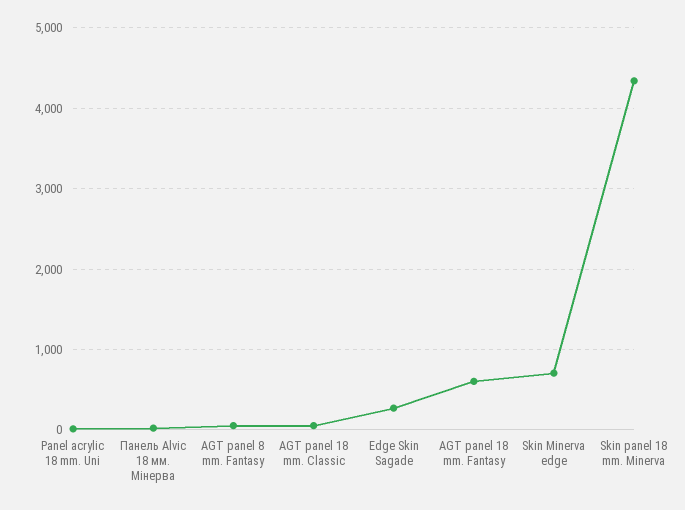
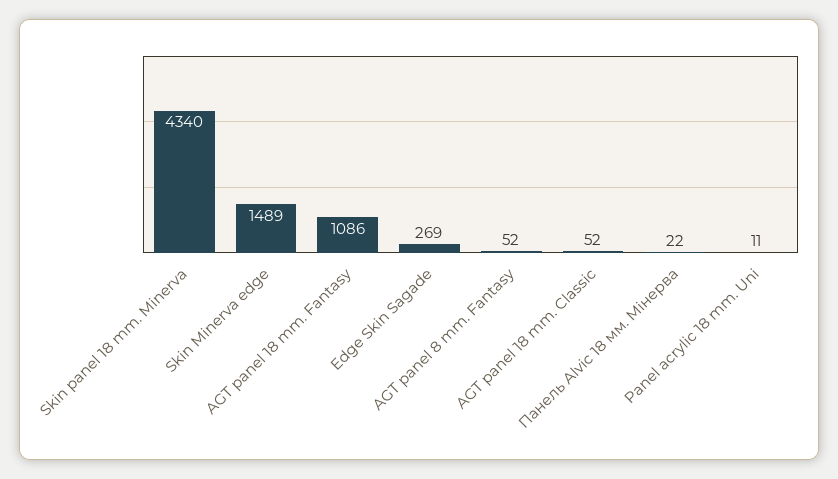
AGT panel 18 mm. Fantasy: 600 -> 1086
Skin Minerva edge: 700 -> 1489

